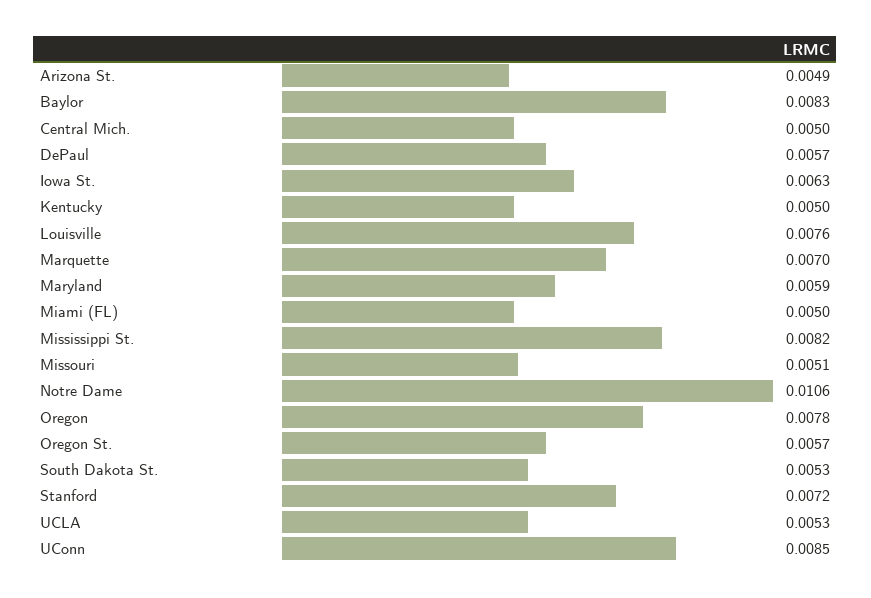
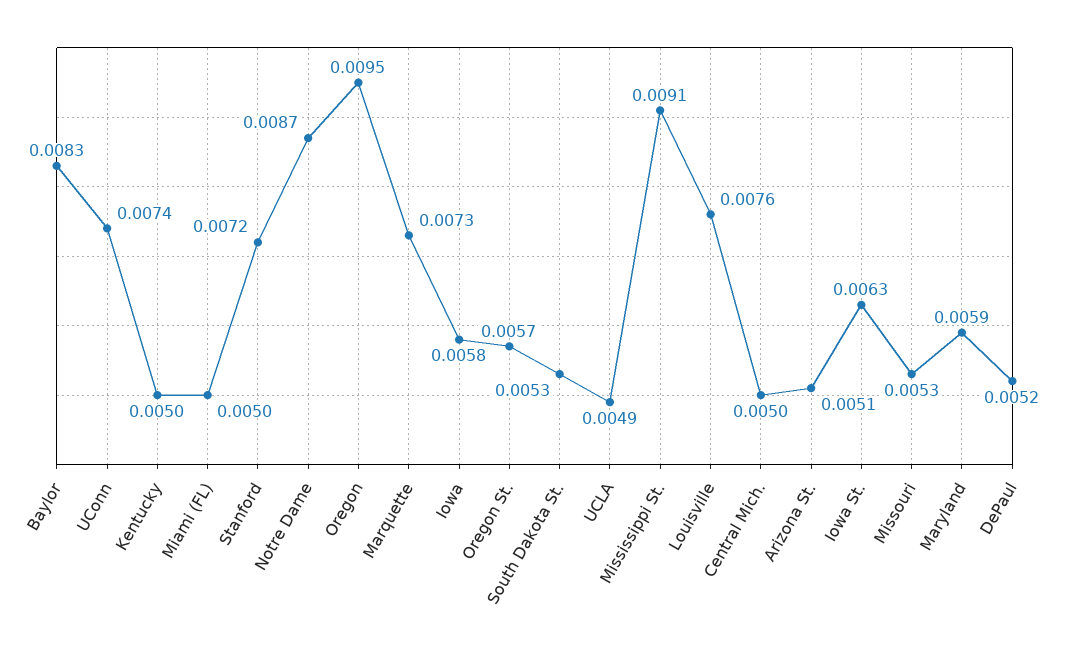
Arizona St.: 0.0049 -> 0.0051
DePaul: 0.0057 -> 0.0052
Marquette: 0.007 -> 0.0073
Mississippi St.: 0.0082 -> 0.0091
Missouri: 0.0051 -> 0.0053
Notre Dame: 0.0106 -> 0.0087
Oregon: 0.0078 -> 0.0095
UCLA: 0.0053 -> 0.0049
UConn: 0.0085 -> 0.0074
Iowa: none -> 0.0058

